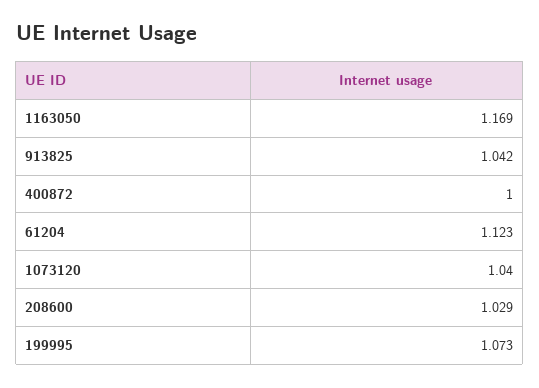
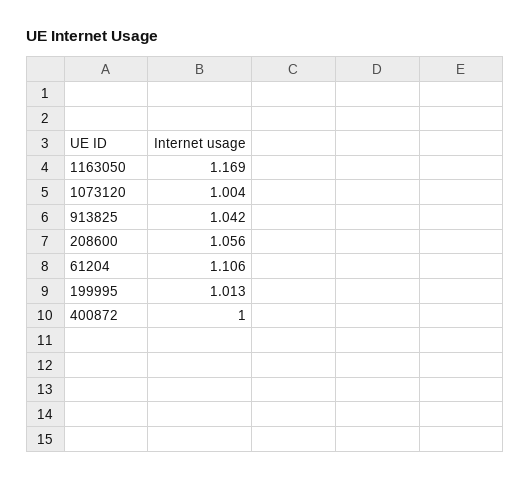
61204: 1.123 -> 1.106
1073120: 1.04 -> 1.004
208600: 1.029 -> 1.056
199995: 1.073 -> 1.013

